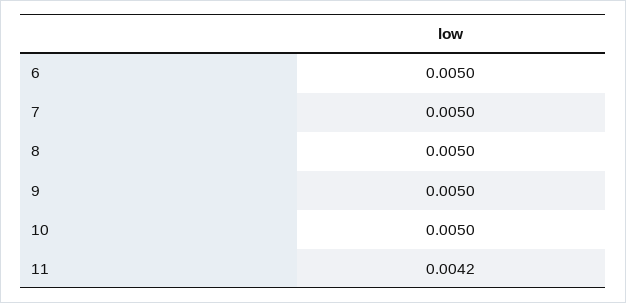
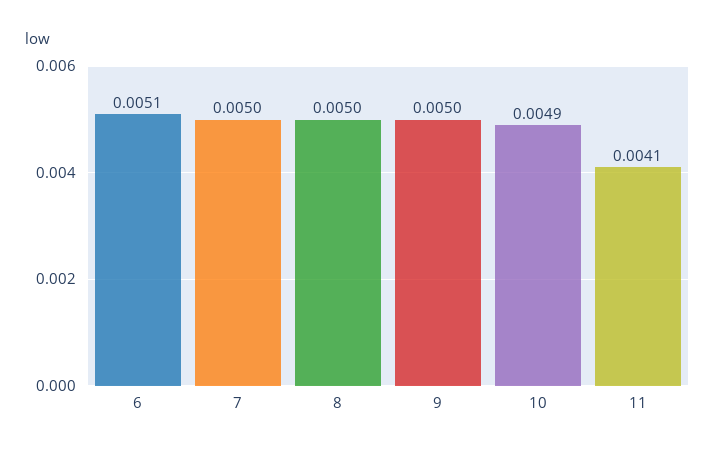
6: 0.005 -> 0.0051
10: 0.005 -> 0.0049
11: 0.0042 -> 0.0041

